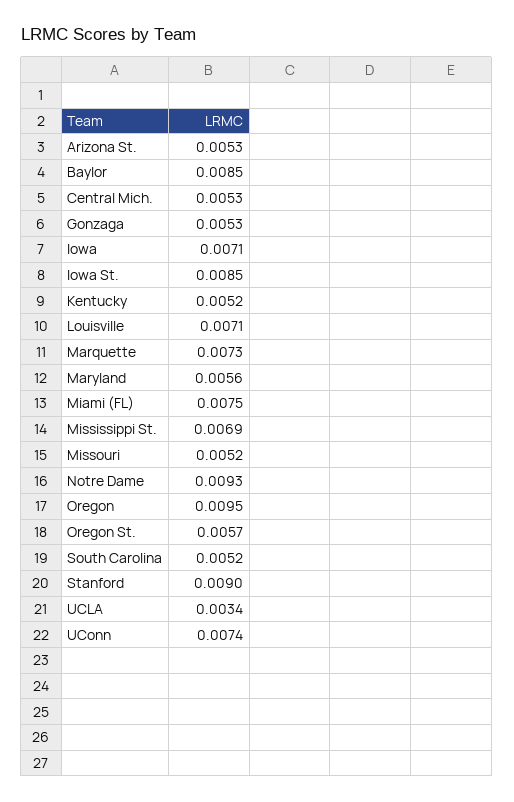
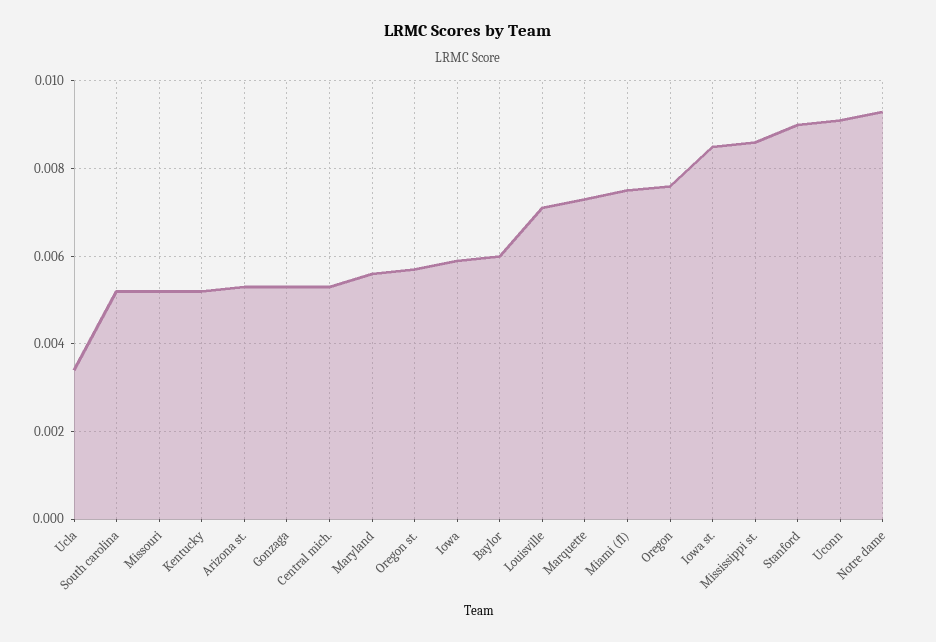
Baylor: 0.0085 -> 0.006
Iowa: 0.0071 -> 0.006
Mississippi St.: 0.0069 -> 0.0085
Oregon: 0.0095 -> 0.0075
UConn: 0.0074 -> 0.009

